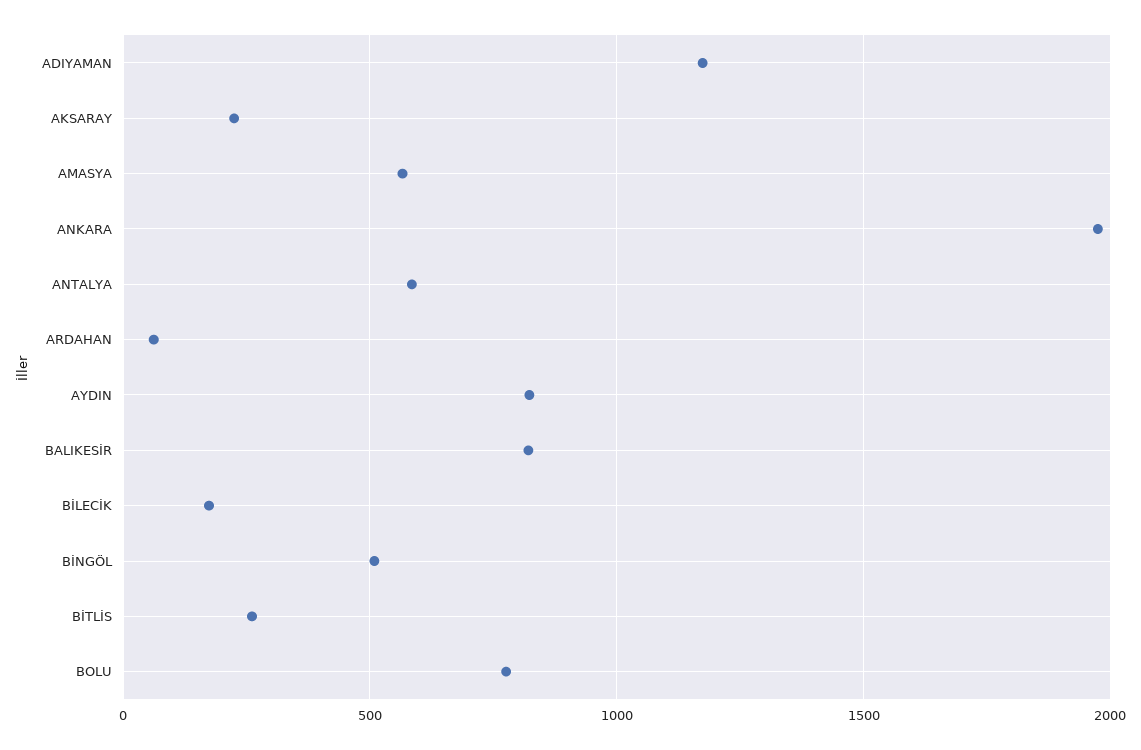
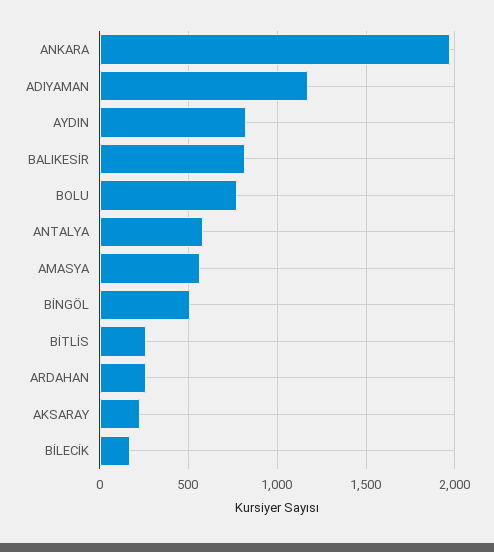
ARDAHAN: 50 -> 250

